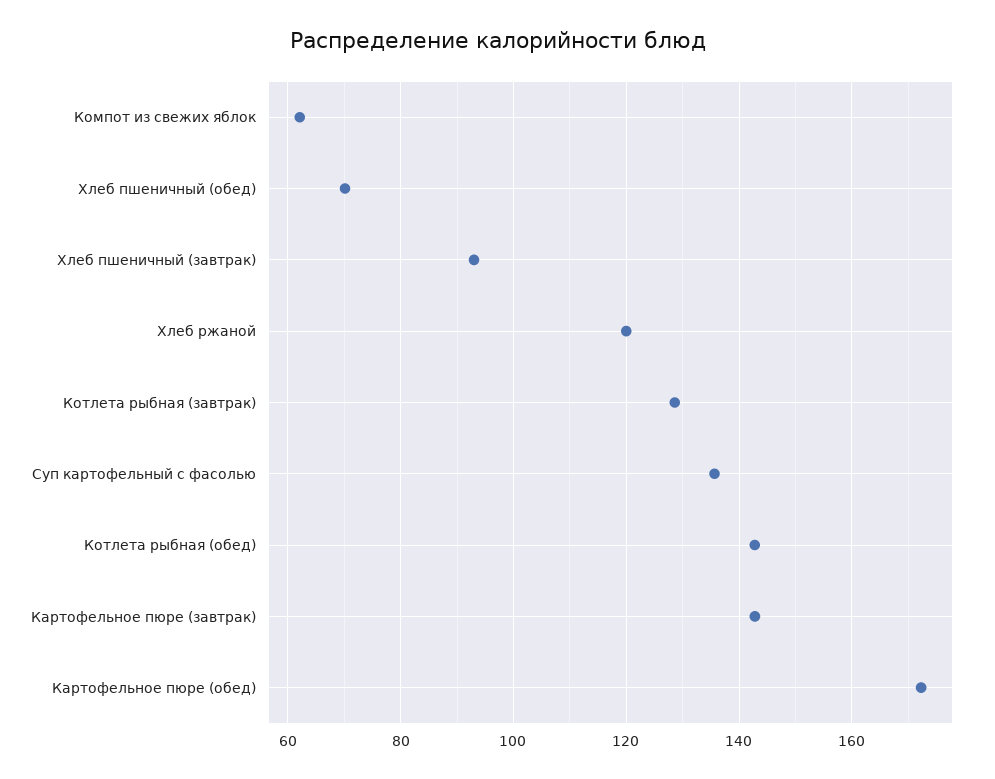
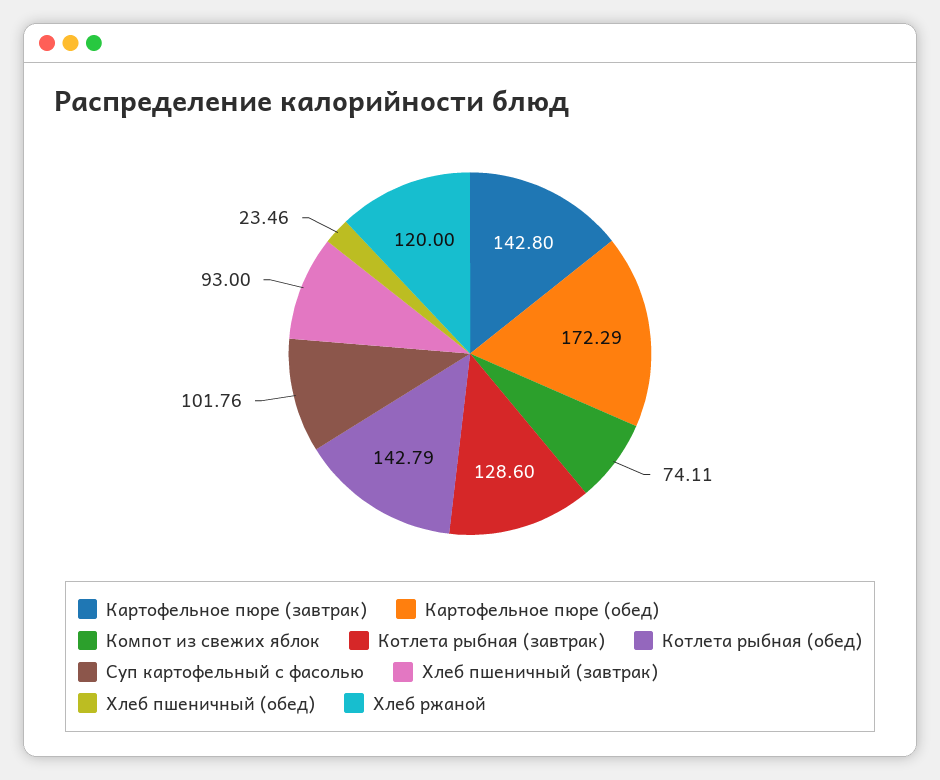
Компот из свежих яблок: 62 -> 74.11
Хлеб пшеничный (обед): 70 -> 23.46
Суп картофельный с фасолью: 136 -> 101.76

